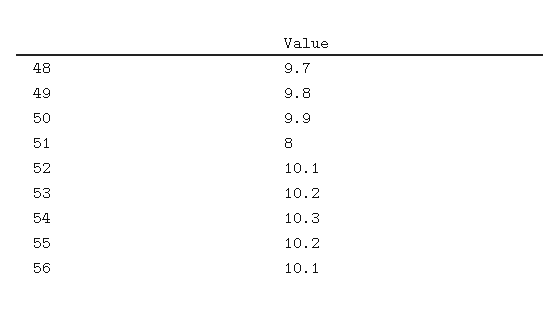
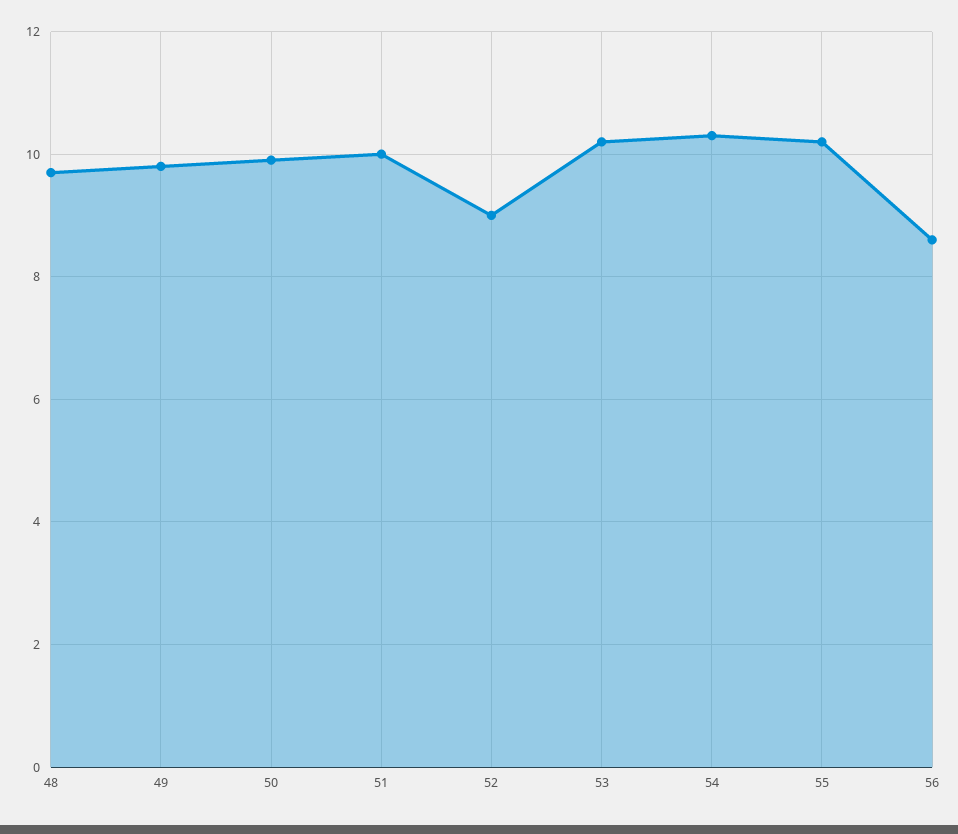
51: 8 -> 10
52: 10.1 -> 9
56: 10.1 -> 8.5

